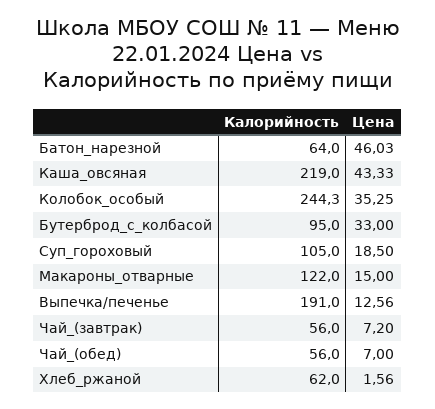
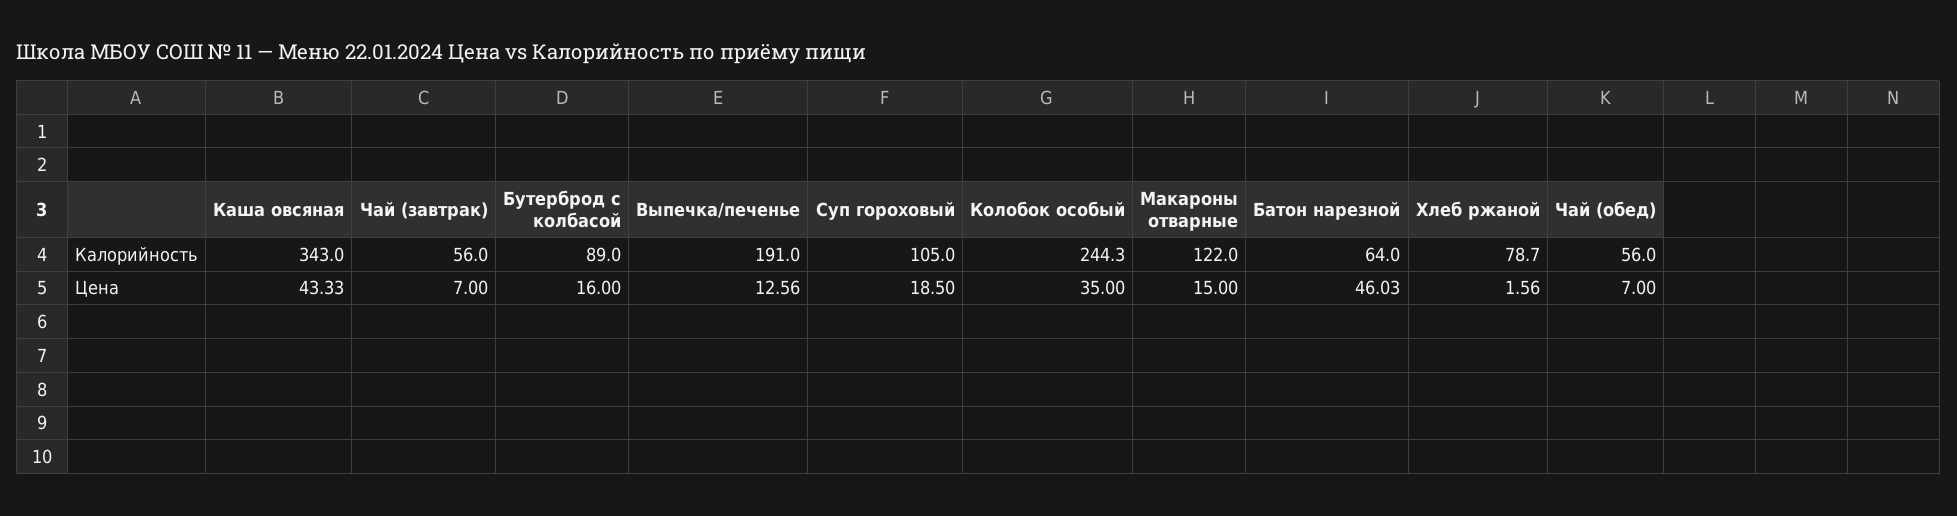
Калорийность, Каша_овсяная: 219 -> 343
Цена, Колобок_особый: 35.25 -> 35
Калорийность, Бутерброд_с_колбасой: 95 -> 89
Цена, Бутерброд_с_колбасой: 33 -> 16
Цена, Чай_(завтрак): 7.2 -> 7
Калорийность, Хлеб_ржаной: 62 -> 78.7

